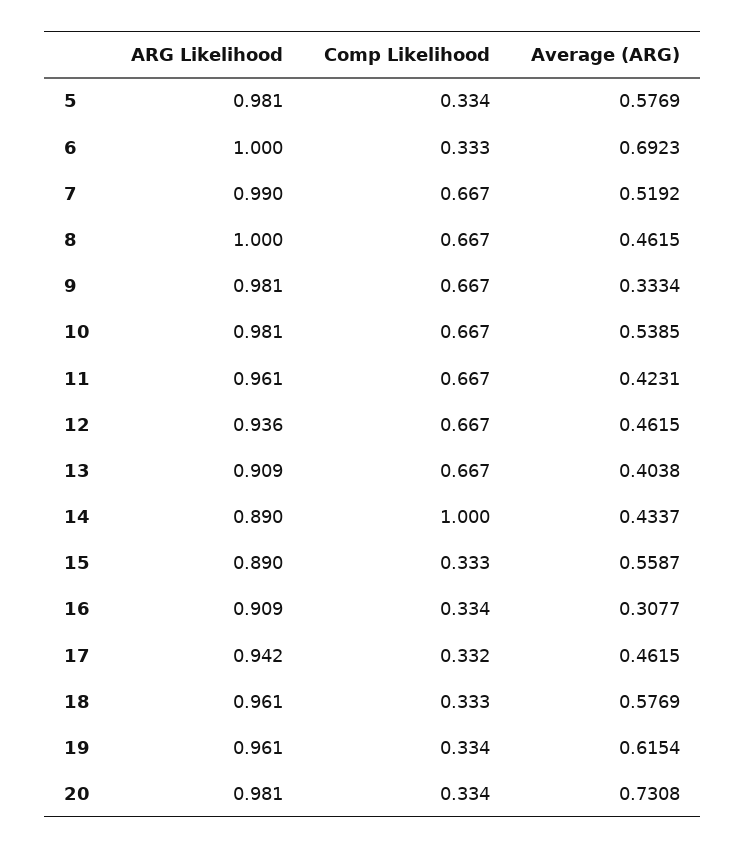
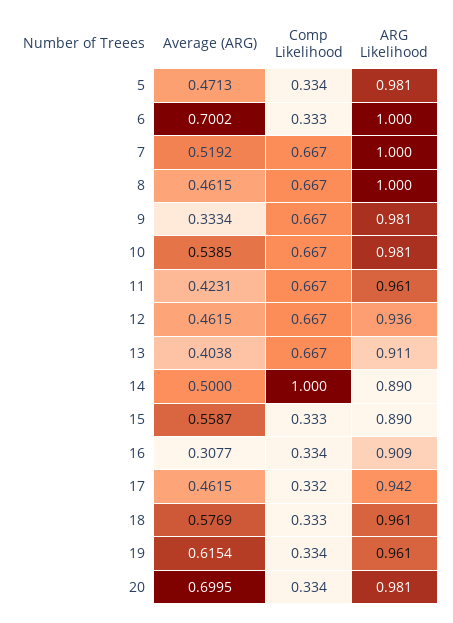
Average (ARG), 5: 0.5769 -> 0.4713
Average (ARG), 6: 0.6923 -> 0.7002
ARG Likelihood, 7: 0.99 -> 1
ARG Likelihood, 13: 0.909 -> 0.911
Average (ARG), 14: 0.4337 -> 0.5
Average (ARG), 20: 0.7308 -> 0.6995

